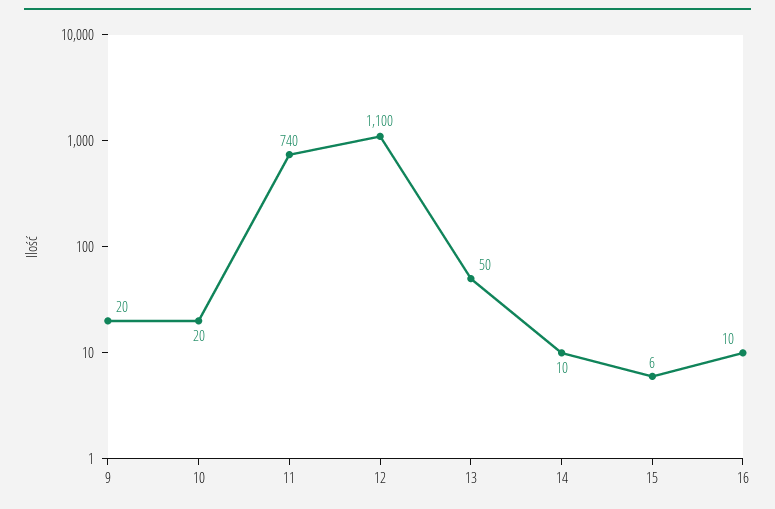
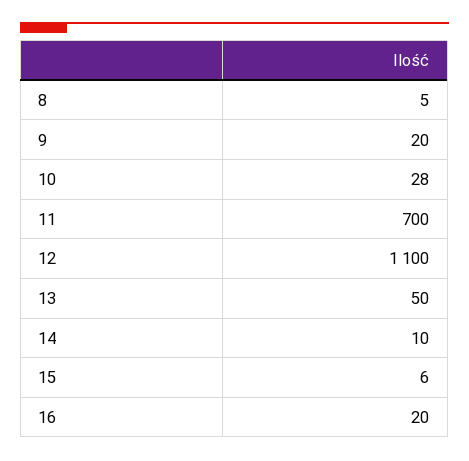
10: 20 -> 28
11: 740 -> 700
16: 10 -> 20
8: none -> 5

